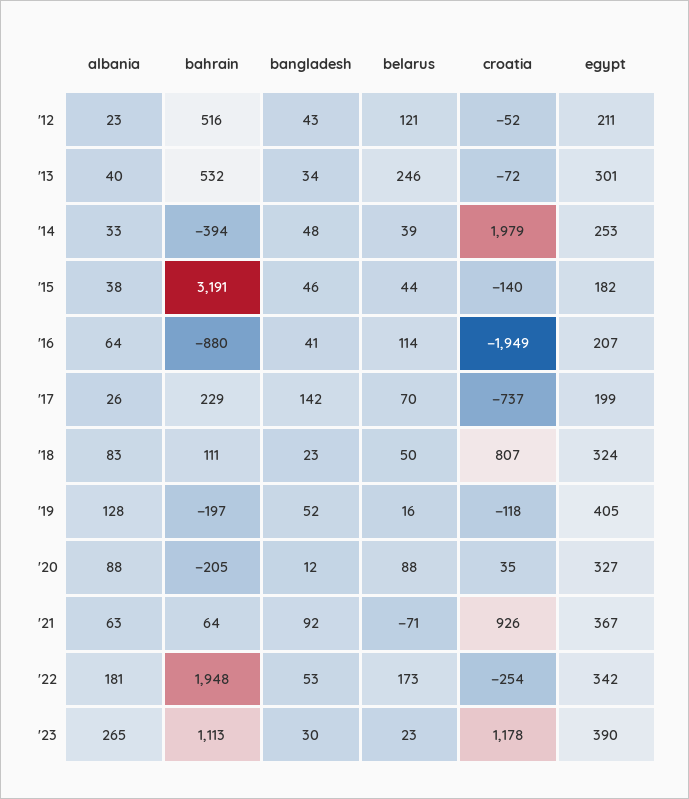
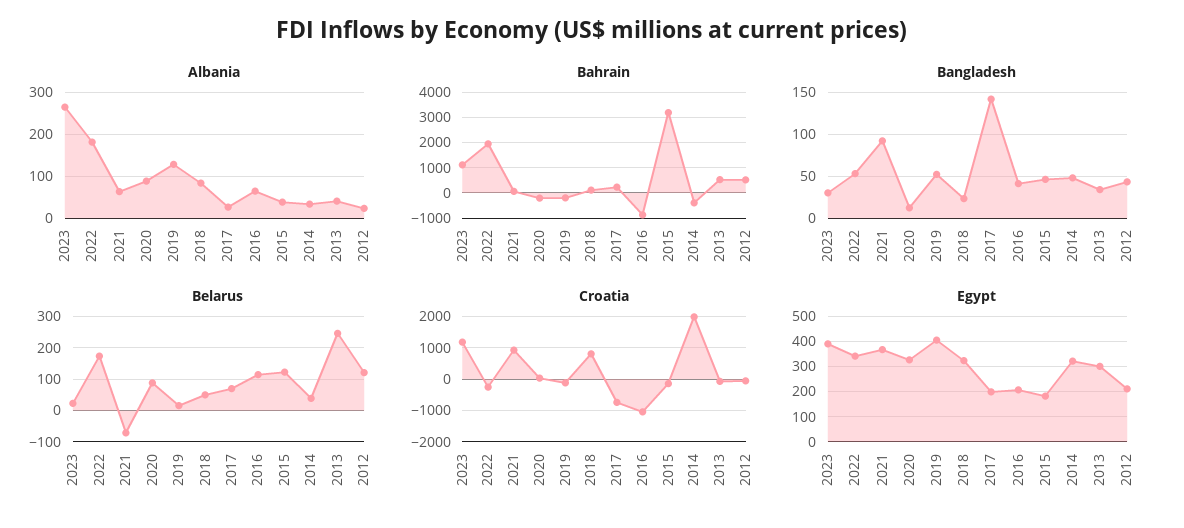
egypt, '14: 253 -> 325
belarus, '15: 44 -> 120
croatia, '16: -1949 -> -1000

